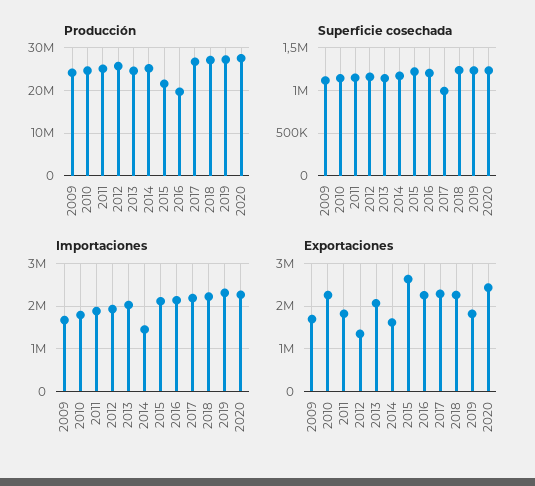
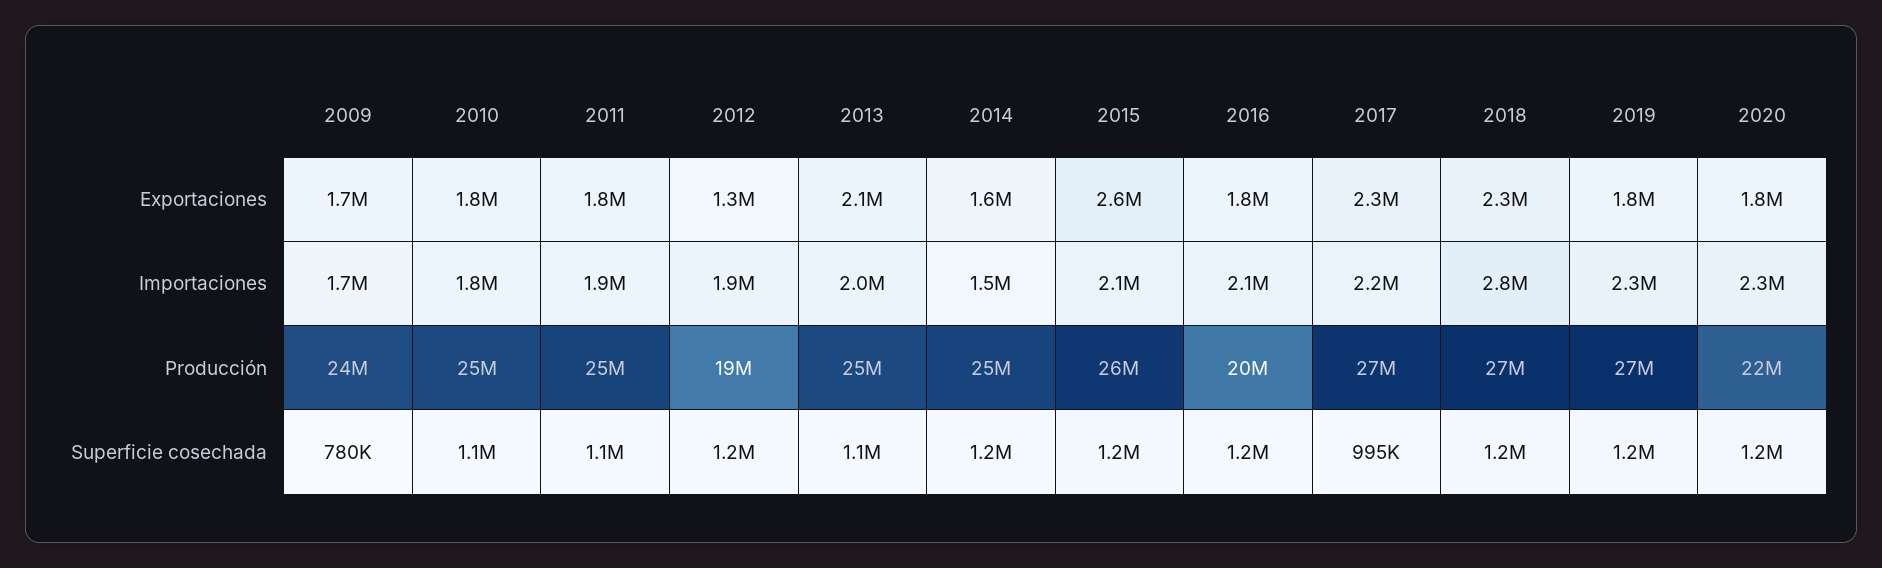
Producción, 2012: 26000000 -> 19000000
Producción, 2015: 22000000 -> 26000000
Producción, 2020: 28000000 -> 22000000
Superficie cosechada, 2009: 1100000 -> 780000
Importaciones, 2018: 2200000 -> 2800000
Exportaciones, 2010: 2200000 -> 1800000
Exportaciones, 2016: 2200000 -> 1800000
Exportaciones, 2020: 2400000 -> 1800000

